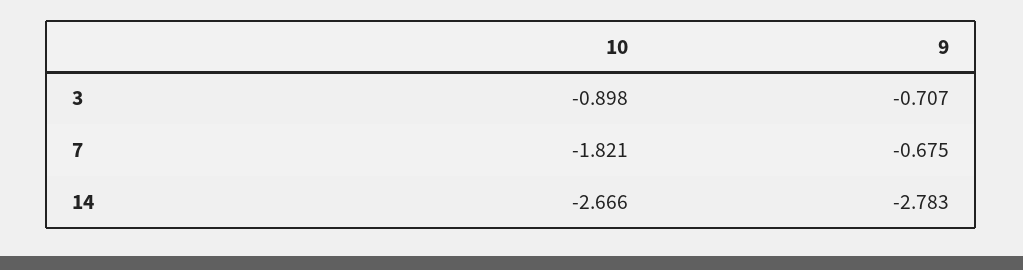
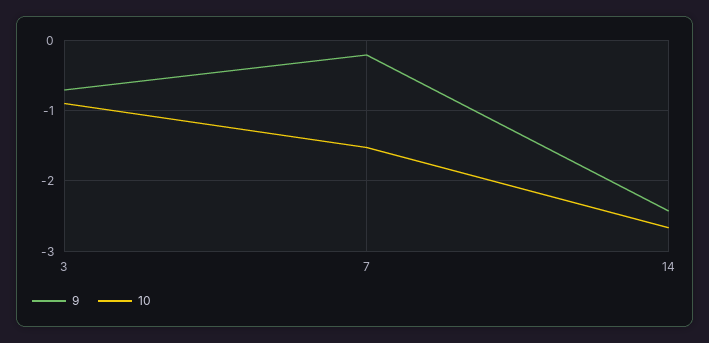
10, 7: -1.821 -> -1.5
9, 7: -0.675 -> -0.2
9, 14: -2.783 -> -2.4

